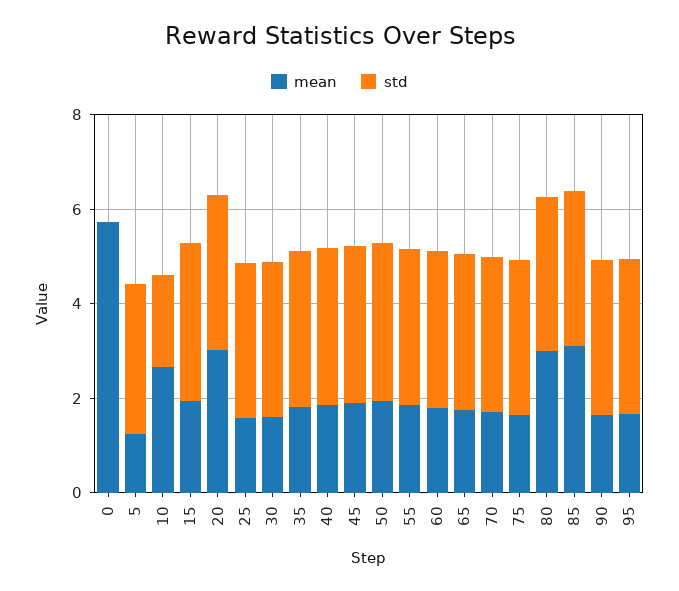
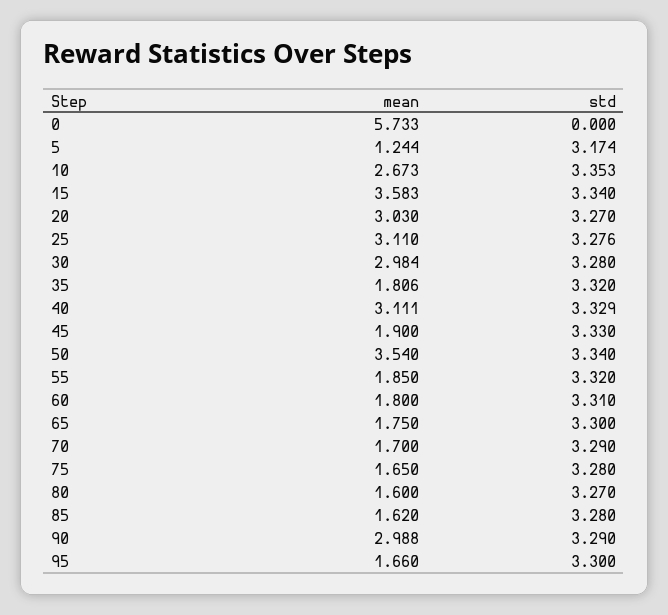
std, 10: 2 -> 3.353
mean, 15: 2 -> 3.583
mean, 25: 1.5 -> 3.11
mean, 30: 1.5 -> 2.984
mean, 40: 2 -> 3.111
mean, 50: 2 -> 3.54
mean, 80: 3 -> 1.6
mean, 85: 3 -> 1.62
mean, 90: 1.5 -> 2.988

